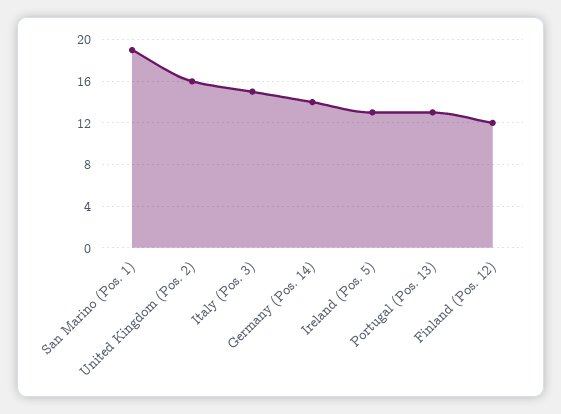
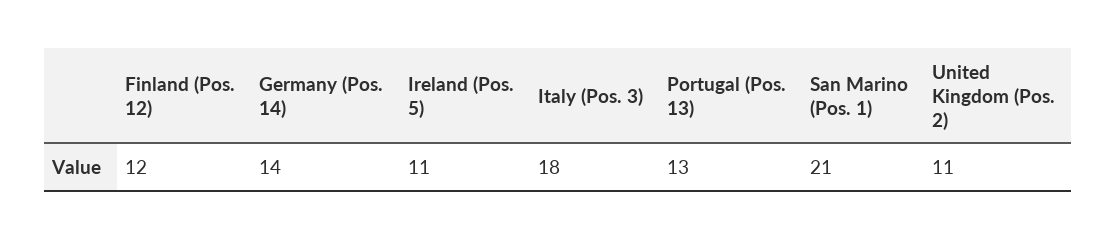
San Marino (Pos. 1): 19 -> 21
United Kingdom (Pos. 2): 16 -> 11
Italy (Pos. 3): 15 -> 18
Ireland (Pos. 5): 13 -> 11

